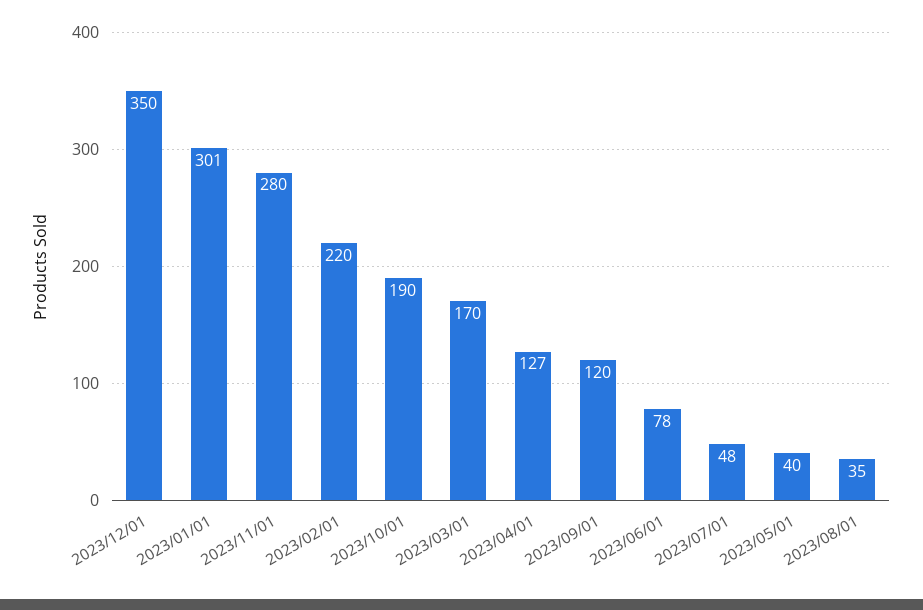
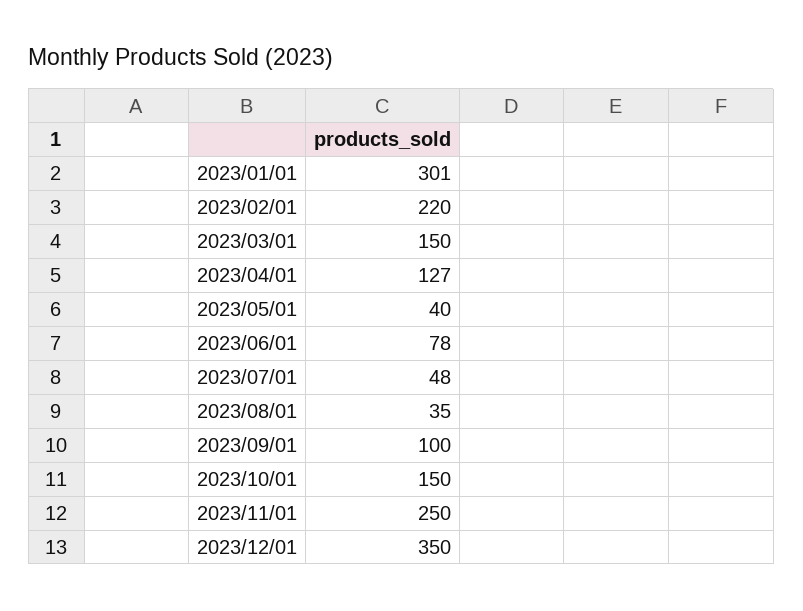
2023/11/01: 280 -> 250
2023/10/01: 190 -> 150
2023/03/01: 170 -> 150
2023/09/01: 120 -> 100

